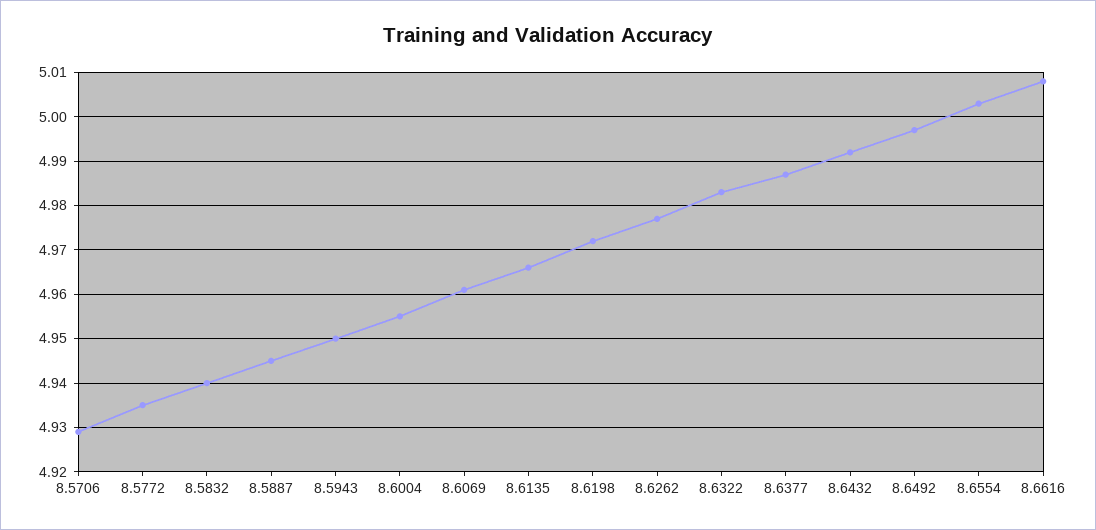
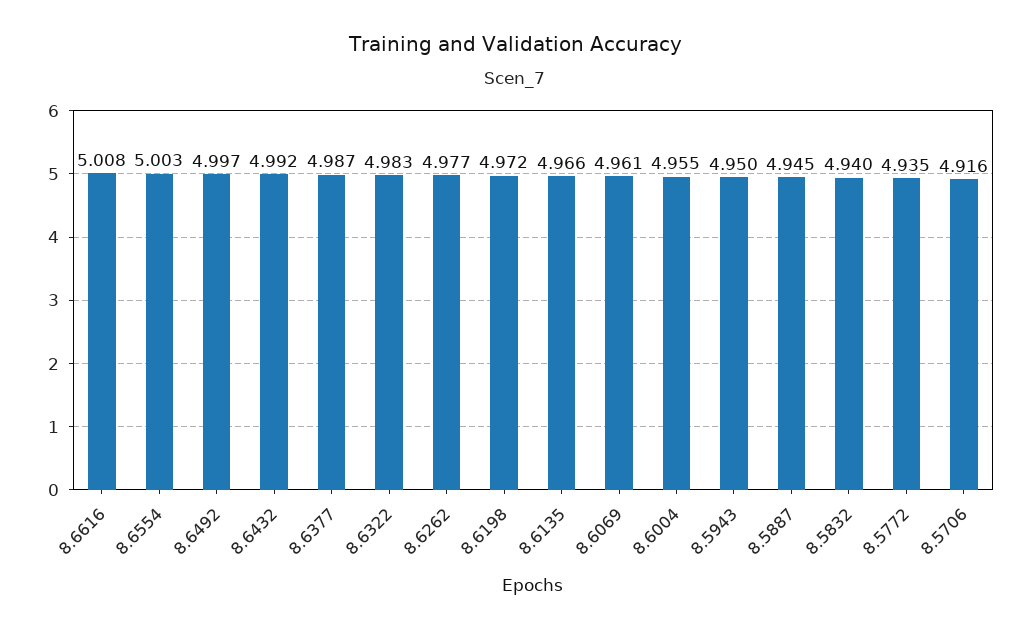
8.5706: 4.93 -> 4.916

